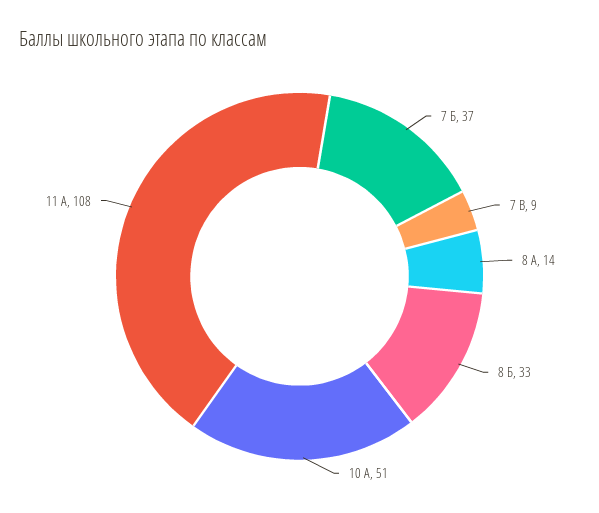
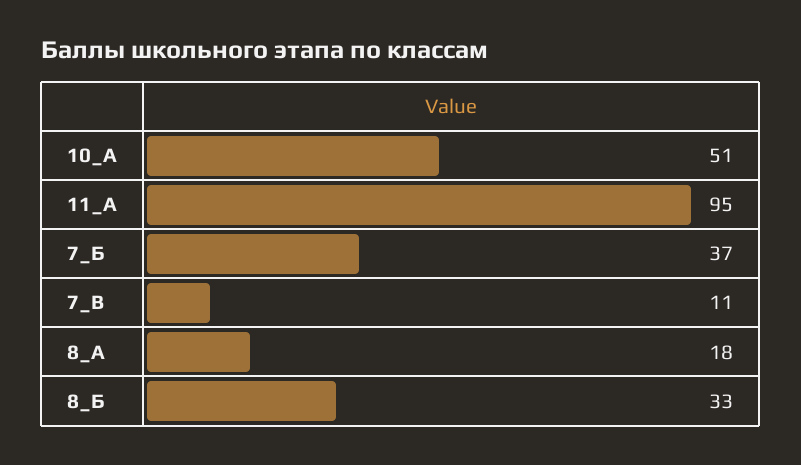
7 В: 9 -> 11
8 А: 14 -> 18
11 А: 108 -> 95

